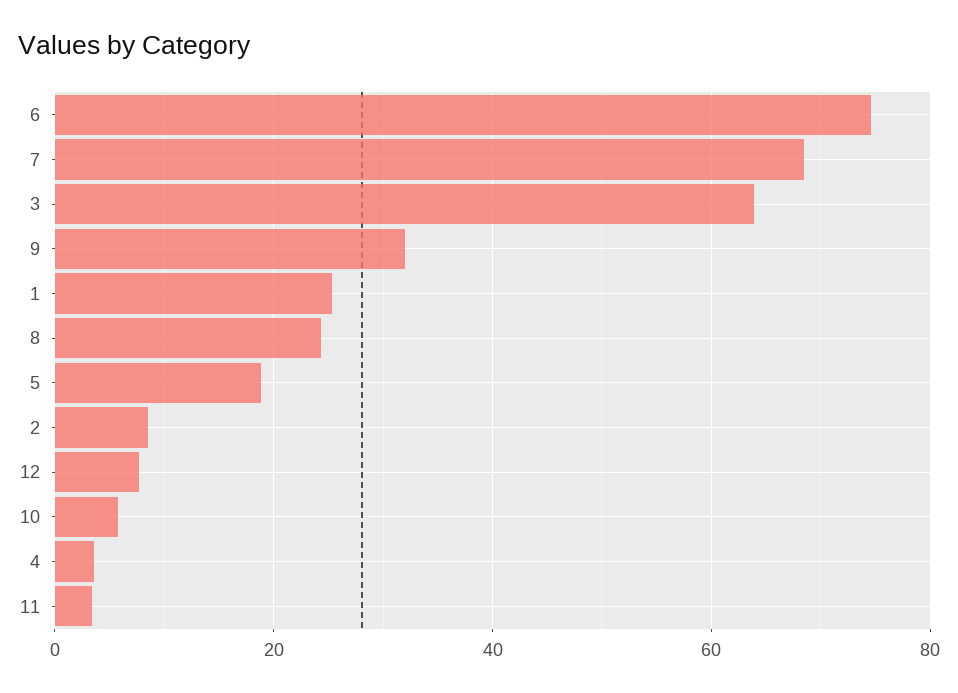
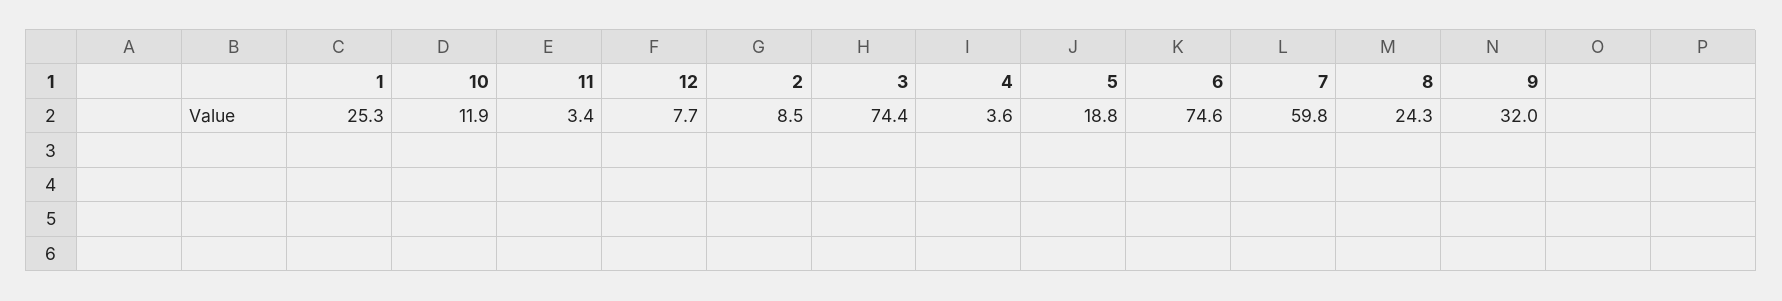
7: 68 -> 59.8
3: 64 -> 74.4
10: 6 -> 11.9

